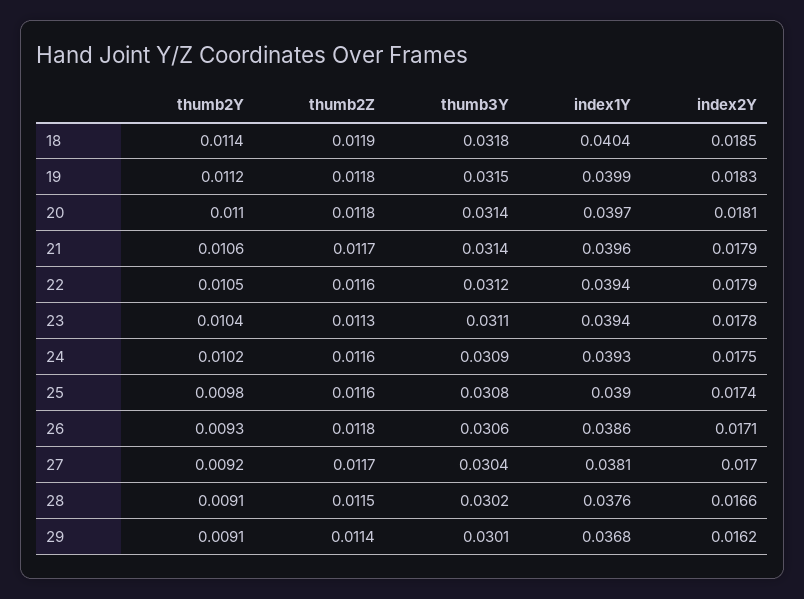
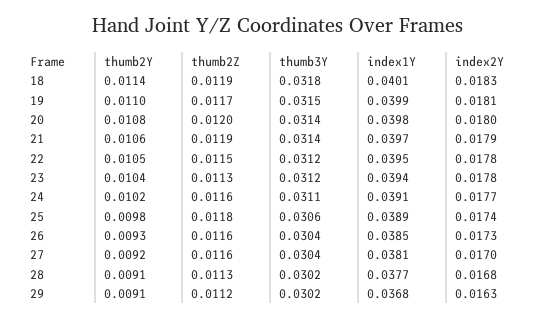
index1Y, 18: 0.0404 -> 0.0401
index2Y, 18: 0.0185 -> 0.0183
thumb2Y, 19: 0.0112 -> 0.011
thumb2Z, 19: 0.0118 -> 0.0117
index2Y, 19: 0.0183 -> 0.0181
thumb2Y, 20: 0.011 -> 0.0108
thumb2Z, 20: 0.0118 -> 0.012
index1Y, 20: 0.0397 -> 0.0398
index2Y, 20: 0.0181 -> 0.018
thumb2Z, 21: 0.0117 -> 0.0119
index1Y, 21: 0.0396 -> 0.0397
thumb2Z, 22: 0.0116 -> 0.0115
index1Y, 22: 0.0394 -> 0.0395
index2Y, 22: 0.0179 -> 0.0178
thumb3Y, 23: 0.0311 -> 0.0312
thumb3Y, 24: 0.0309 -> 0.0311
index1Y, 24: 0.0393 -> 0.0391
index2Y, 24: 0.0175 -> 0.0177
thumb2Z, 25: 0.0116 -> 0.0118
thumb3Y, 25: 0.0308 -> 0.0306
index1Y, 25: 0.039 -> 0.0389
thumb2Z, 26: 0.0118 -> 0.0116
thumb3Y, 26: 0.0306 -> 0.0304
index1Y, 26: 0.0386 -> 0.0385
index2Y, 26: 0.0171 -> 0.0173
thumb2Z, 27: 0.0117 -> 0.0116
thumb2Z, 28: 0.0115 -> 0.0113
index1Y, 28: 0.0376 -> 0.0377
index2Y, 28: 0.0166 -> 0.0168
thumb2Z, 29: 0.0114 -> 0.0112
thumb3Y, 29: 0.0301 -> 0.0302
index2Y, 29: 0.0162 -> 0.0163

